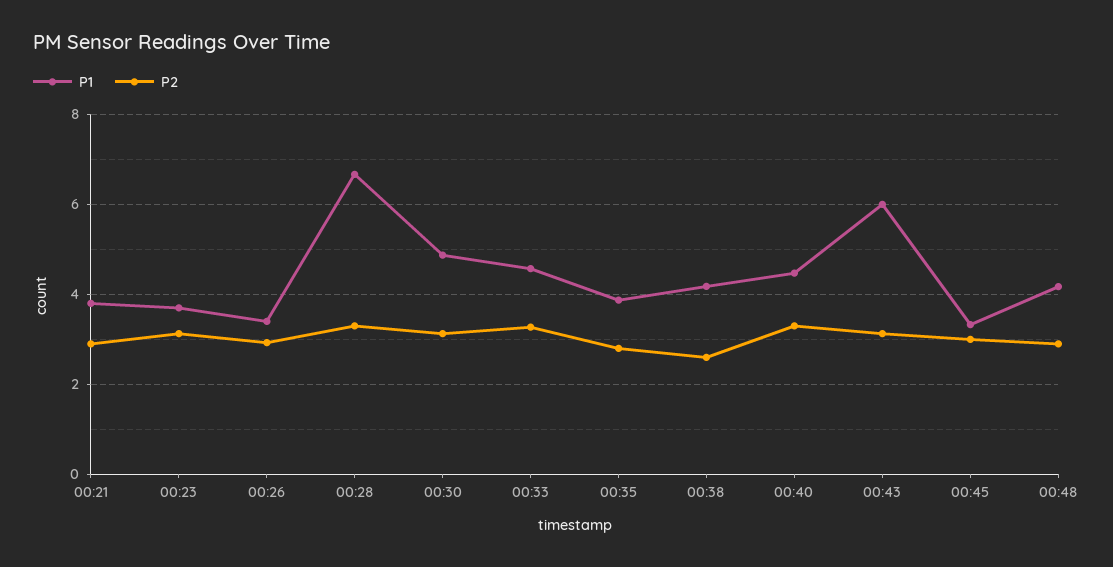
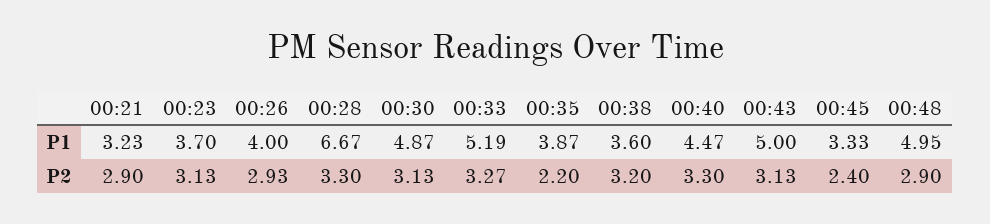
P1, 00:21: 3.8 -> 3.23
P1, 00:26: 3.4 -> 4
P1, 00:33: 4.6 -> 5.19
P2, 00:35: 2.8 -> 2.2
P1, 00:38: 4.2 -> 3.6
P2, 00:38: 2.6 -> 3.2
P1, 00:43: 6 -> 5
P2, 00:45: 3 -> 2.4
P1, 00:48: 4.2 -> 4.95

